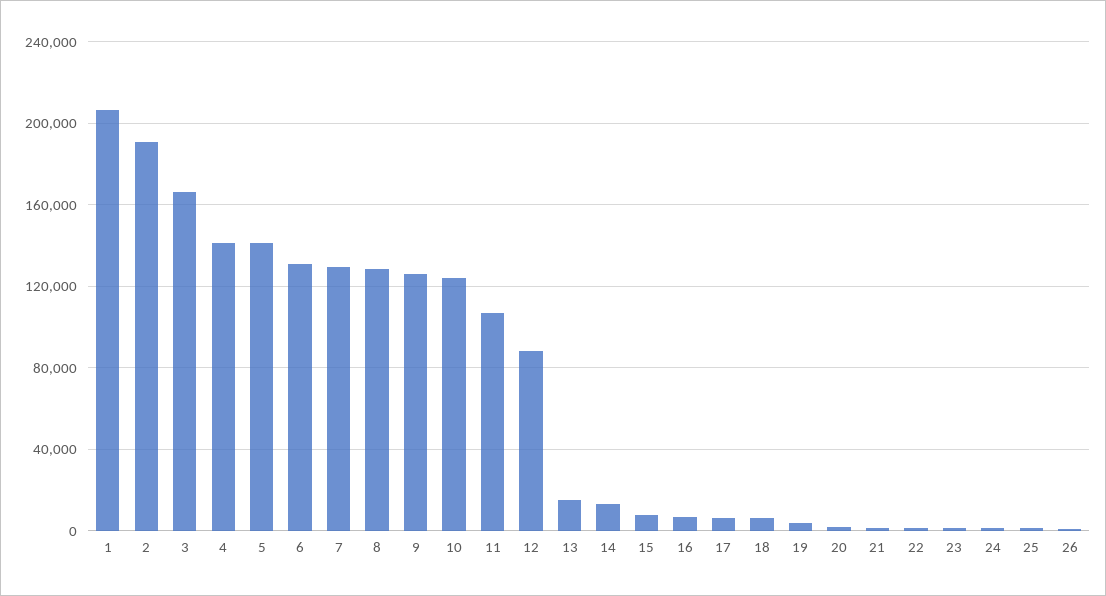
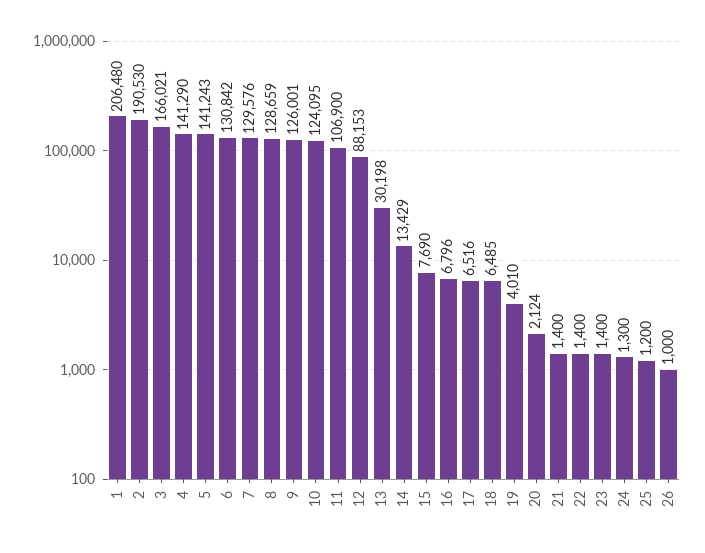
13: 15000 -> 30198

